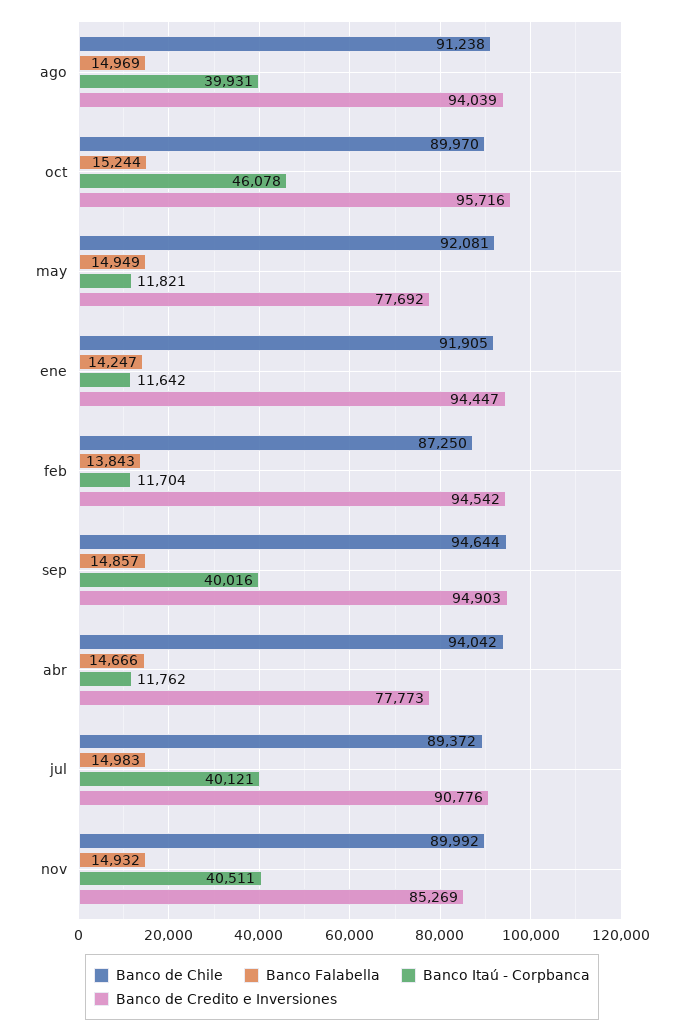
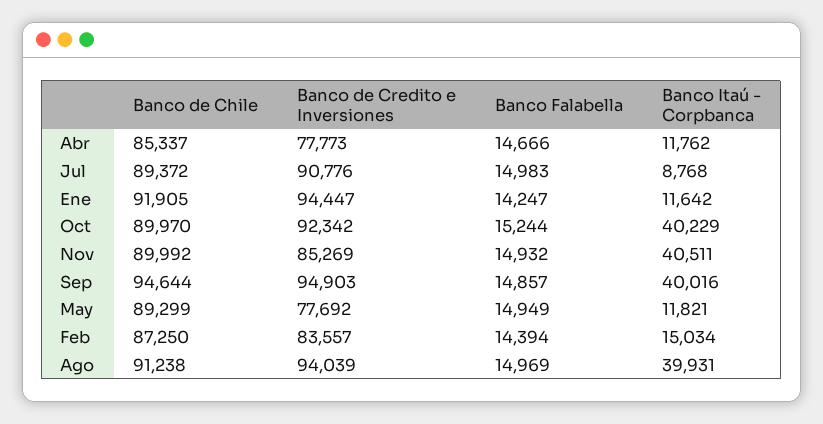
Banco Itaú - Corpbanca, oct: 46078 -> 40229
Banco de Credito e Inversiones, oct: 95716 -> 92342
Banco de Chile, may: 92081 -> 89299
Banco Falabella, feb: 13843 -> 14394
Banco Itaú - Corpbanca, feb: 11704 -> 15034
Banco de Credito e Inversiones, feb: 94542 -> 83557
Banco de Chile, abr: 94042 -> 85337
Banco Itaú - Corpbanca, jul: 40121 -> 8768

